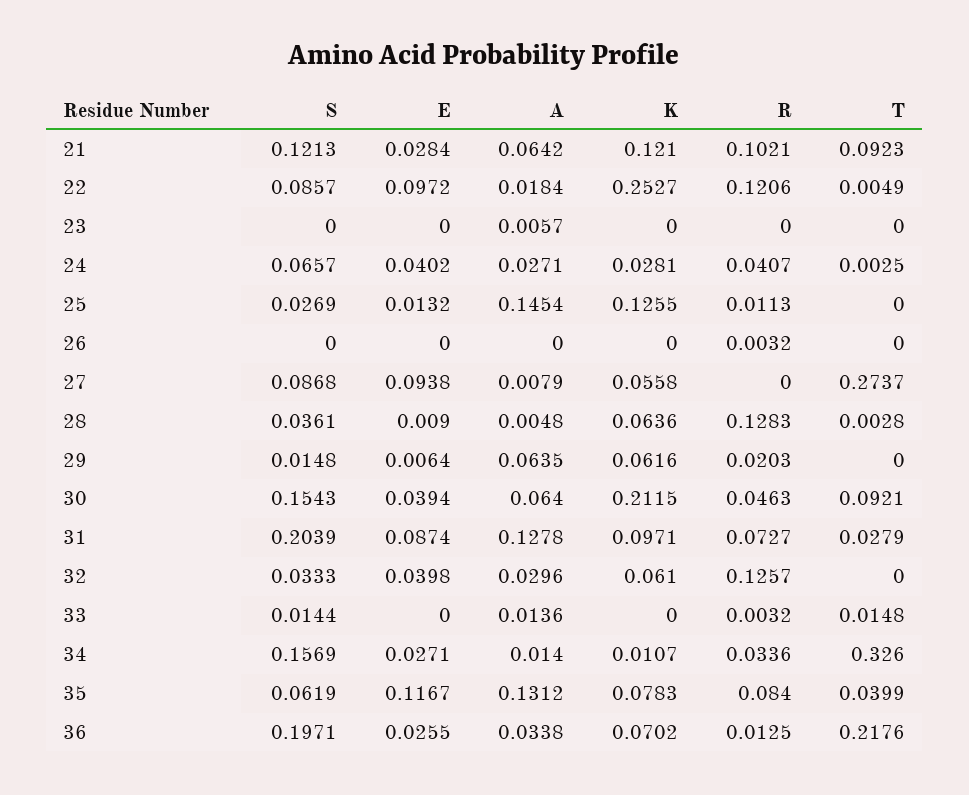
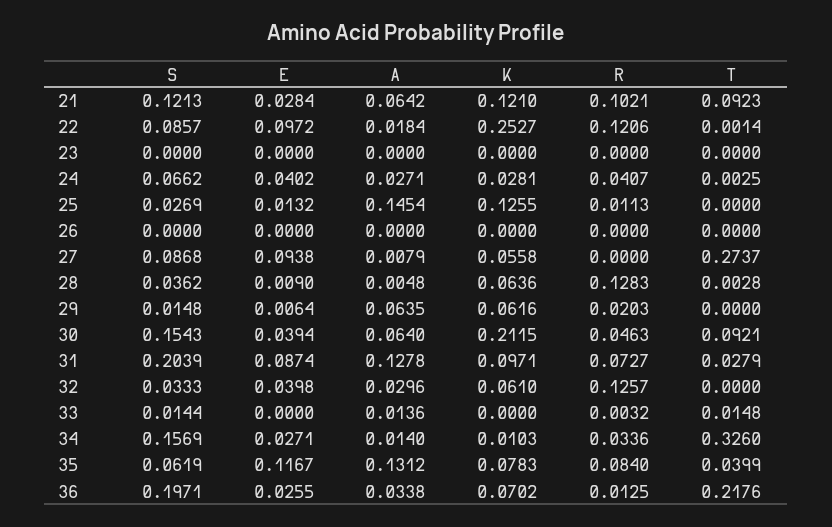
T, 22: 0.0049 -> 0.0014
A, 23: 0.0057 -> 0
S, 24: 0.0657 -> 0.0662
R, 26: 0.0032 -> 0
S, 28: 0.0361 -> 0.0362
K, 34: 0.0107 -> 0.0103

